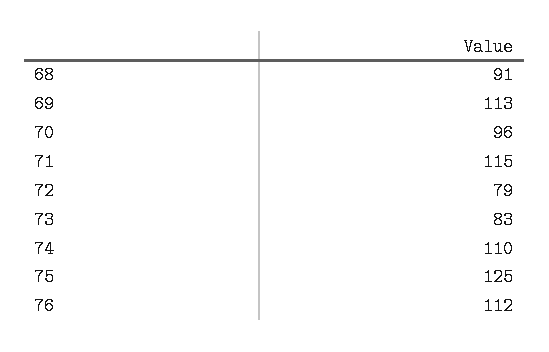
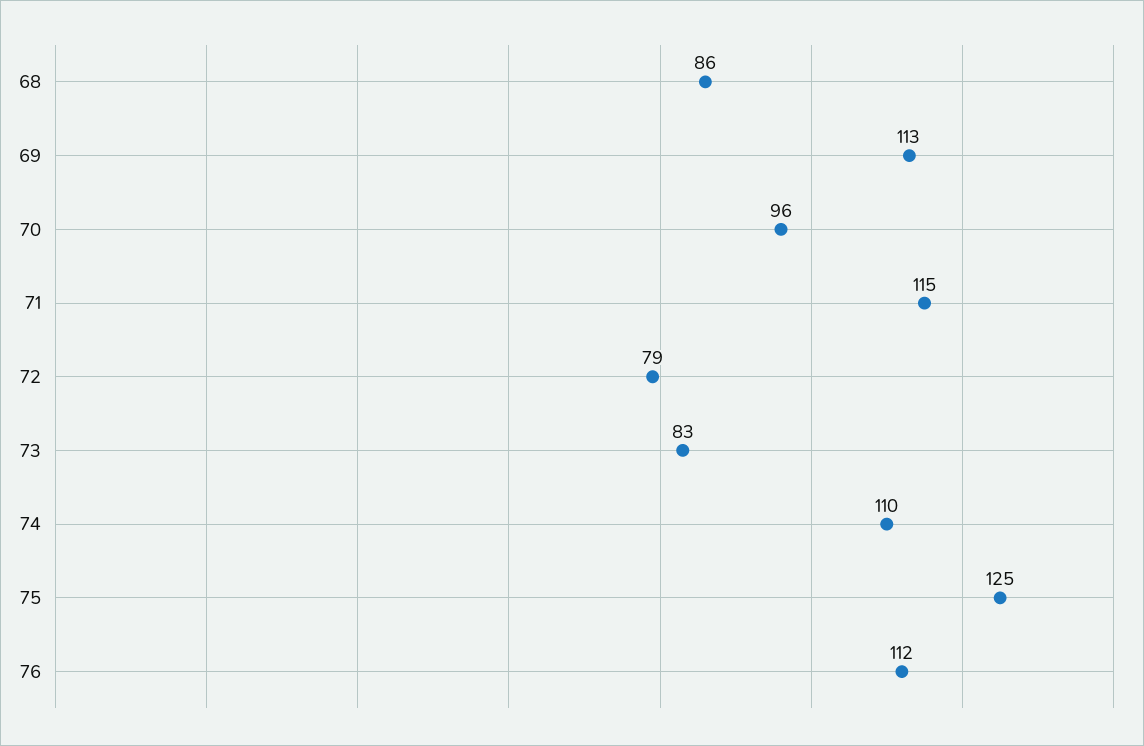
68: 91 -> 86

